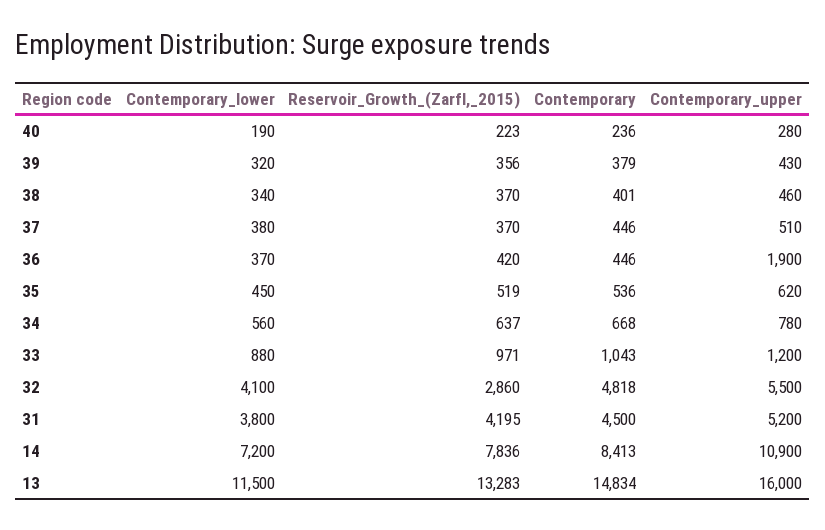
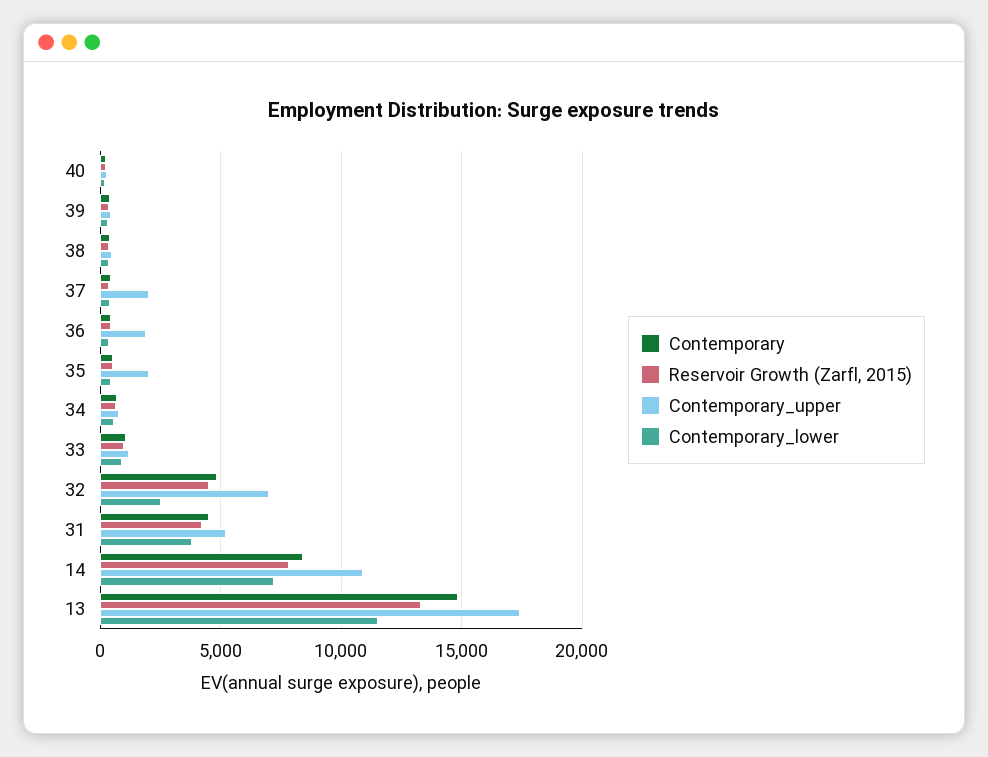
Contemporary_upper, 37: 510 -> 2000
Contemporary_upper, 35: 620 -> 2000
Contemporary_lower, 32: 4100 -> 2500
Reservoir_Growth_(Zarfl,_2015), 32: 2860 -> 4500
Contemporary_upper, 32: 5500 -> 7000
Contemporary_upper, 13: 16000 -> 17500

